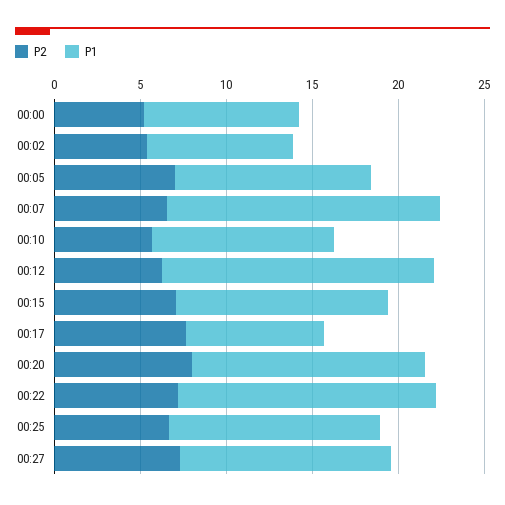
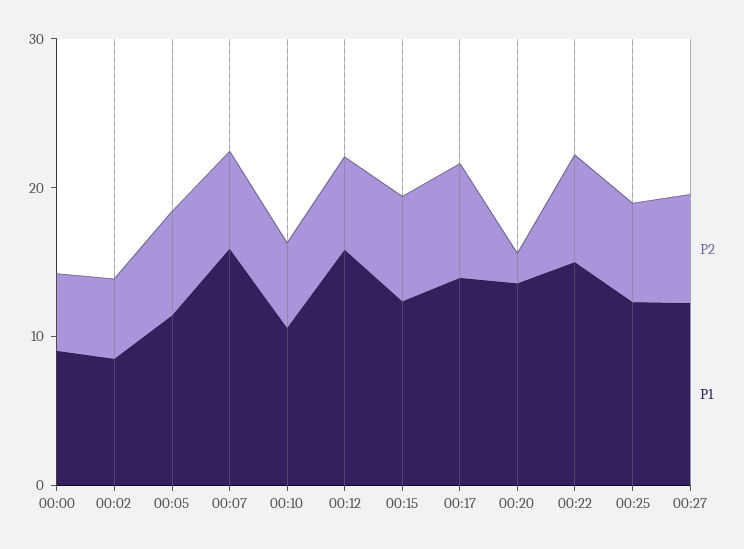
P1, 00:17: 8 -> 14
P2, 00:20: 8 -> 2

